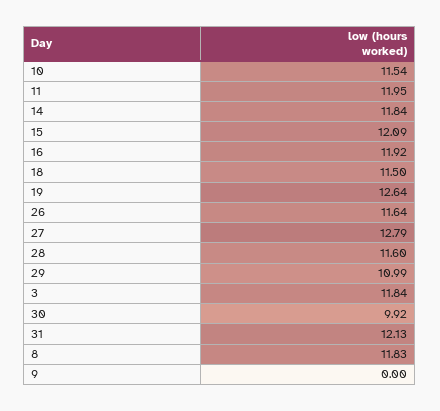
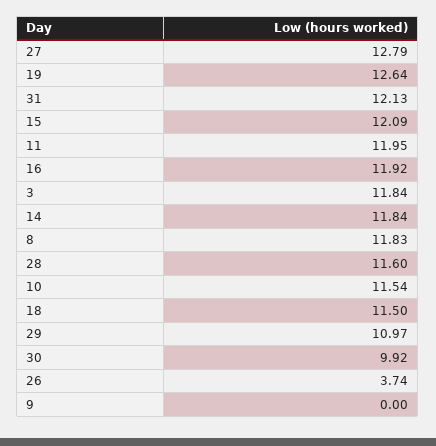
26: 11.64 -> 3.74
29: 10.99 -> 10.97

